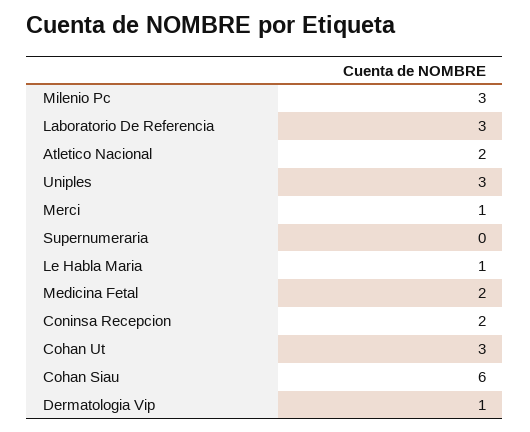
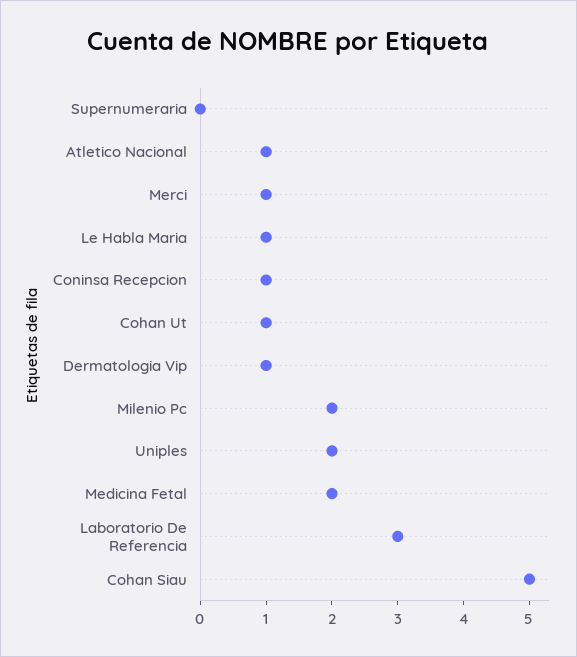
Milenio Pc: 3 -> 2
Atletico Nacional: 2 -> 1
Uniples: 3 -> 2
Coninsa Recepcion: 2 -> 1
Cohan Ut: 3 -> 1
Cohan Siau: 6 -> 5

